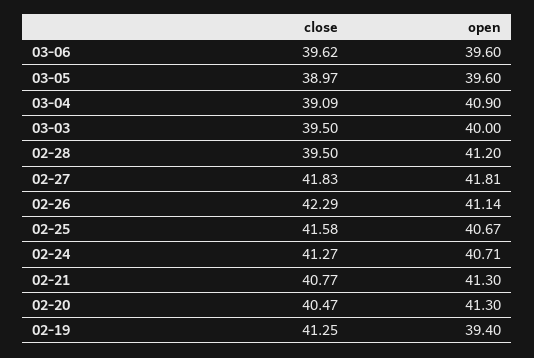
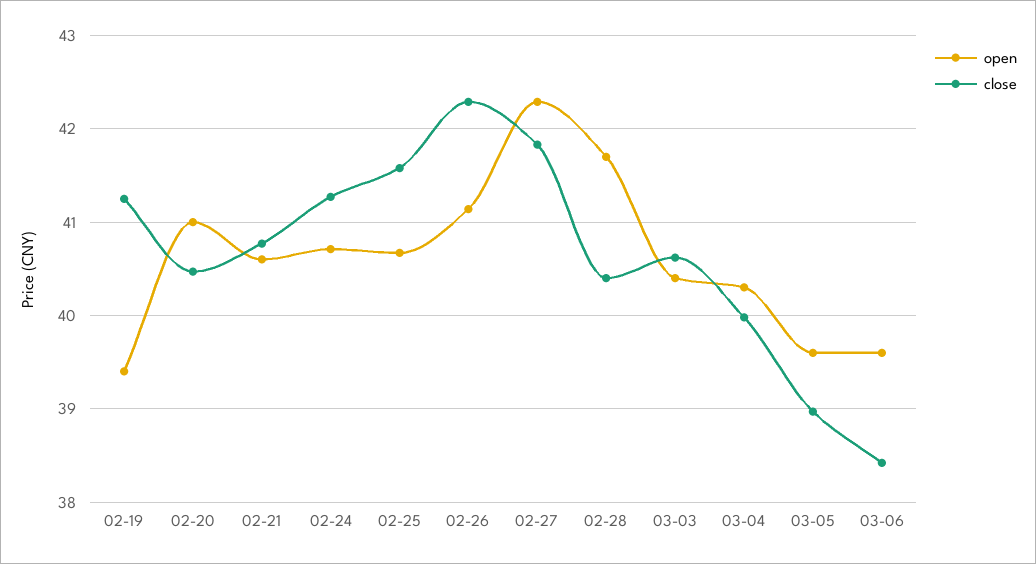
close, 03-06: 39.62 -> 38.4
close, 03-04: 39.09 -> 40
open, 03-04: 40.9 -> 40.3
close, 03-03: 39.5 -> 40.6
open, 03-03: 40 -> 40.4
close, 02-28: 39.5 -> 40.4
open, 02-28: 41.2 -> 41.7
open, 02-27: 41.81 -> 42.3
open, 02-21: 41.3 -> 40.6
open, 02-20: 41.3 -> 41

